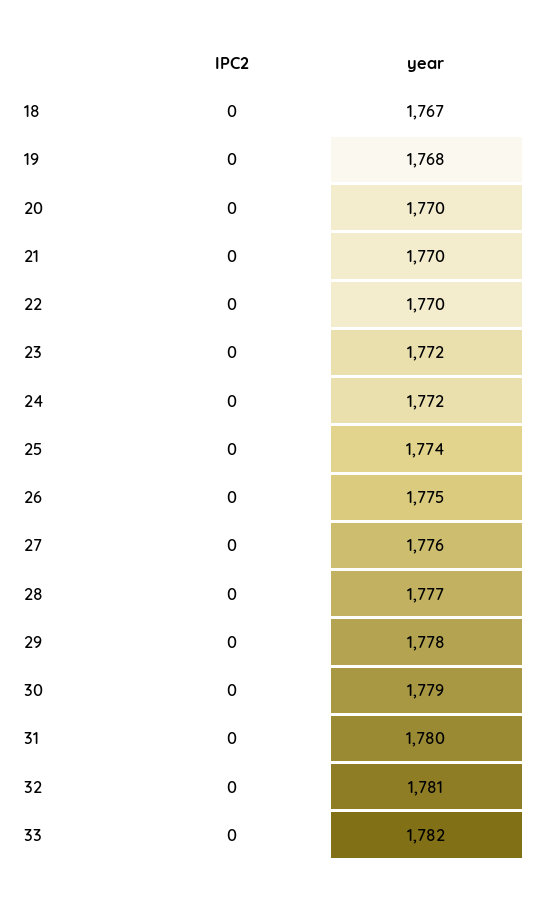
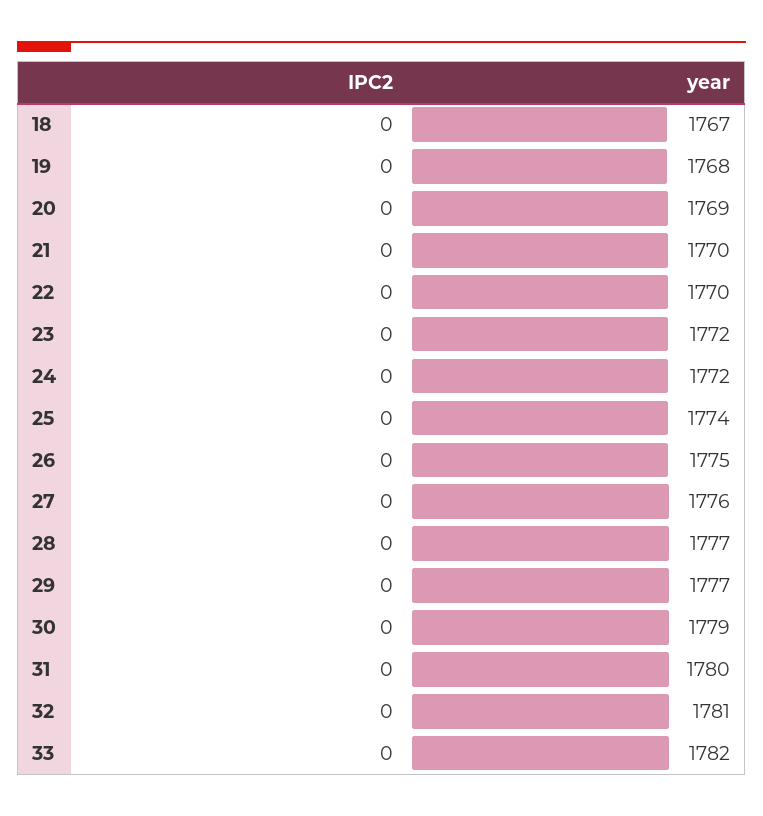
year, 20: 1770 -> 1769
year, 29: 1778 -> 1777

